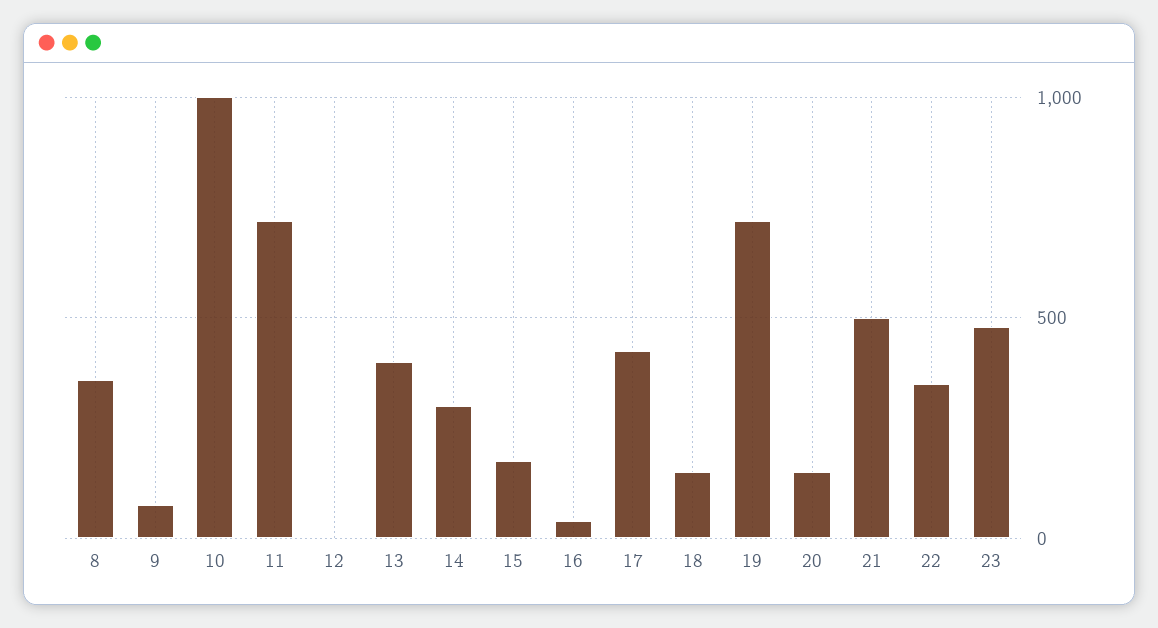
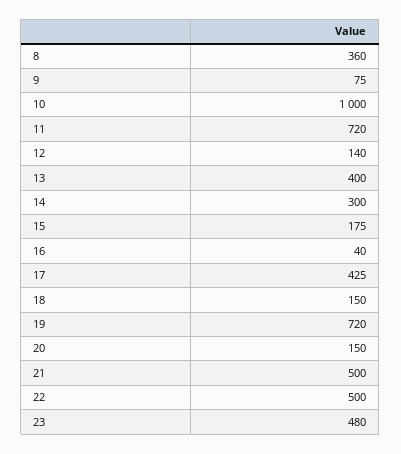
12: 0 -> 140
22: 350 -> 500

